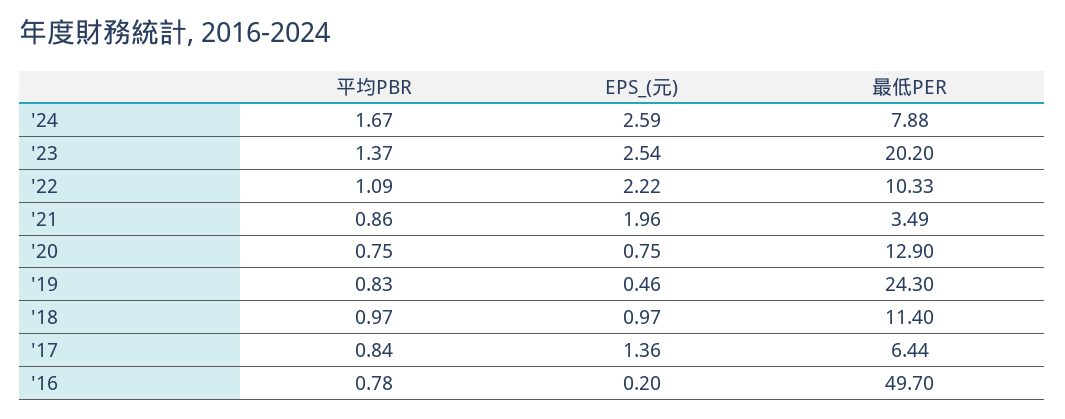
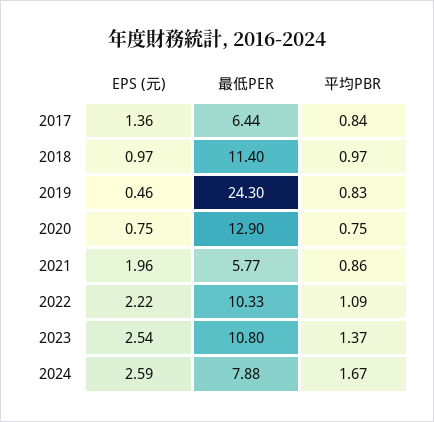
最低PER, '23: 20.2 -> 10.8
最低PER, '21: 3.49 -> 5.77
平均PBR, '16: 0.78 -> none
EPS_(元), '16: 0.2 -> none
最低PER, '16: 49.7 -> none

